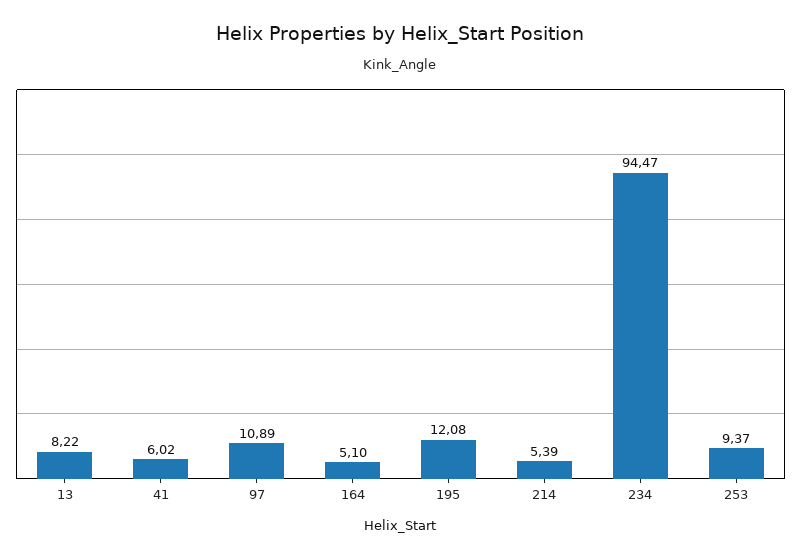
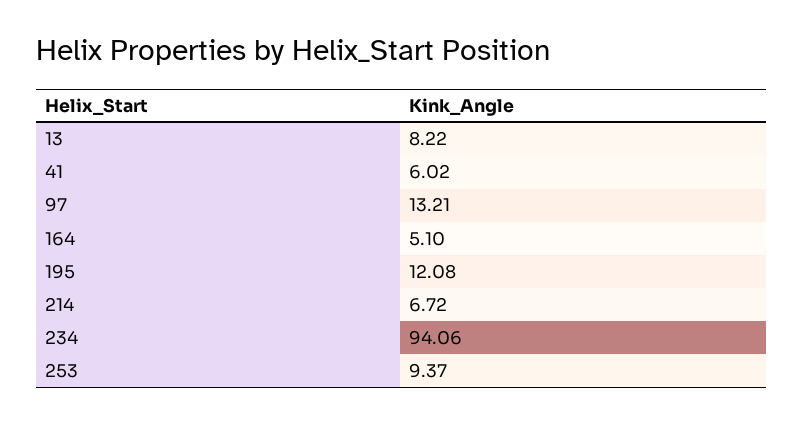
97: 10.89 -> 13.21
214: 5.39 -> 6.72
234: 94.47 -> 94.06

